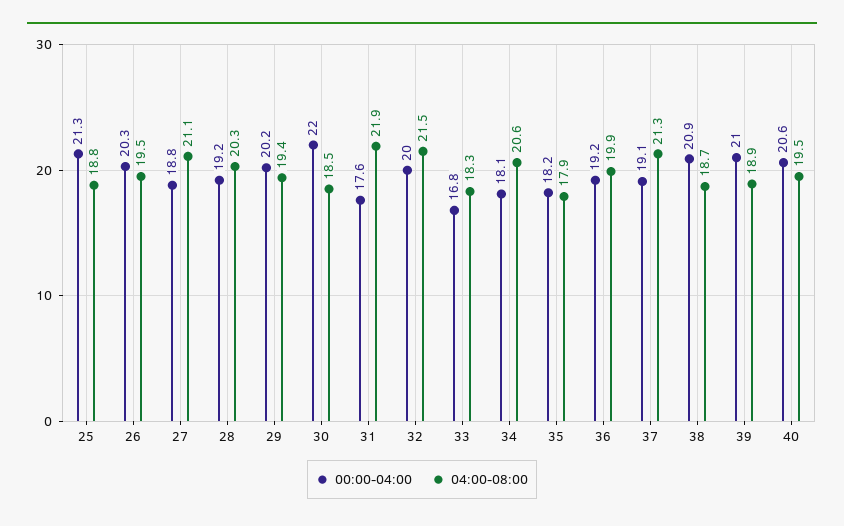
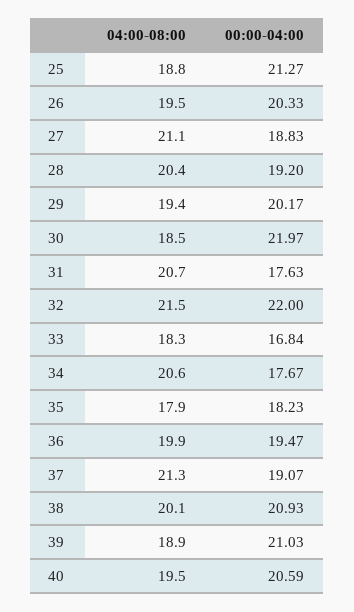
04:00-08:00, 28: 20.3 -> 20.4
04:00-08:00, 31: 21.9 -> 20.7
00:00-04:00, 32: 20 -> 22
00:00-04:00, 34: 18.1 -> 17.67
00:00-04:00, 36: 19.2 -> 19.47
04:00-08:00, 38: 18.7 -> 20.1

